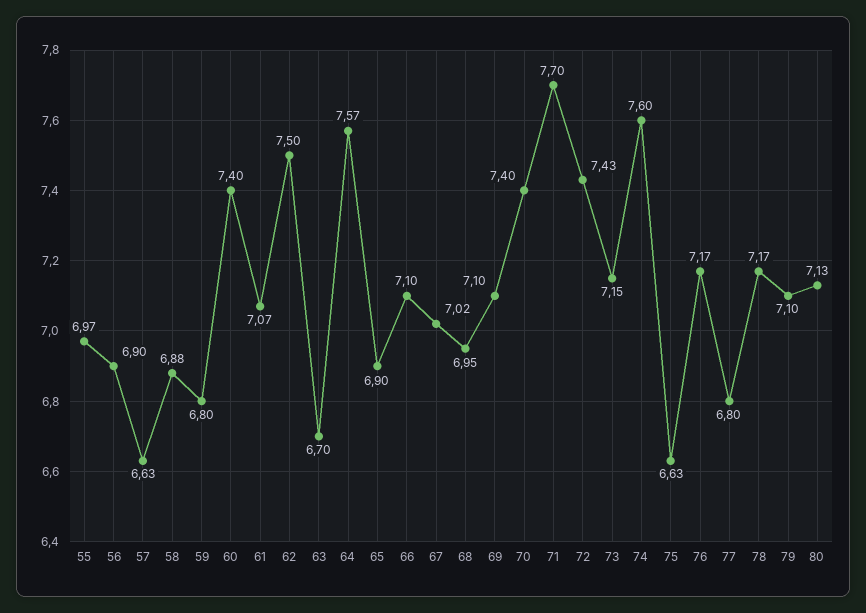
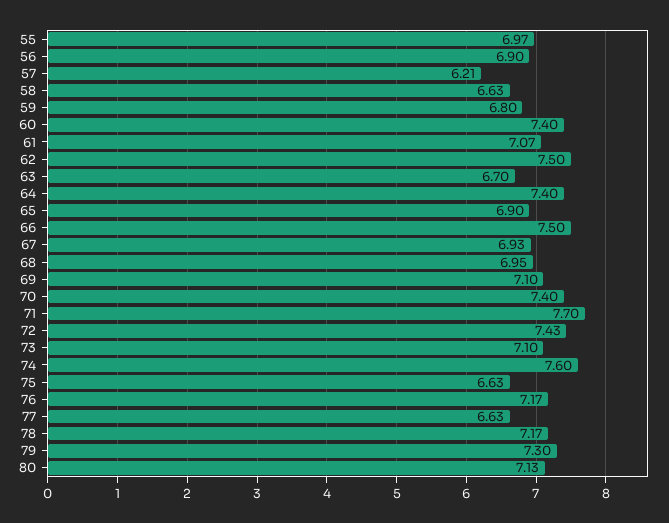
57: 6.63 -> 6.21
58: 6.88 -> 6.63
64: 7.57 -> 7.4
66: 7.1 -> 7.5
67: 7.02 -> 6.93
73: 7.15 -> 7.1
77: 6.8 -> 6.63
79: 7.1 -> 7.3

